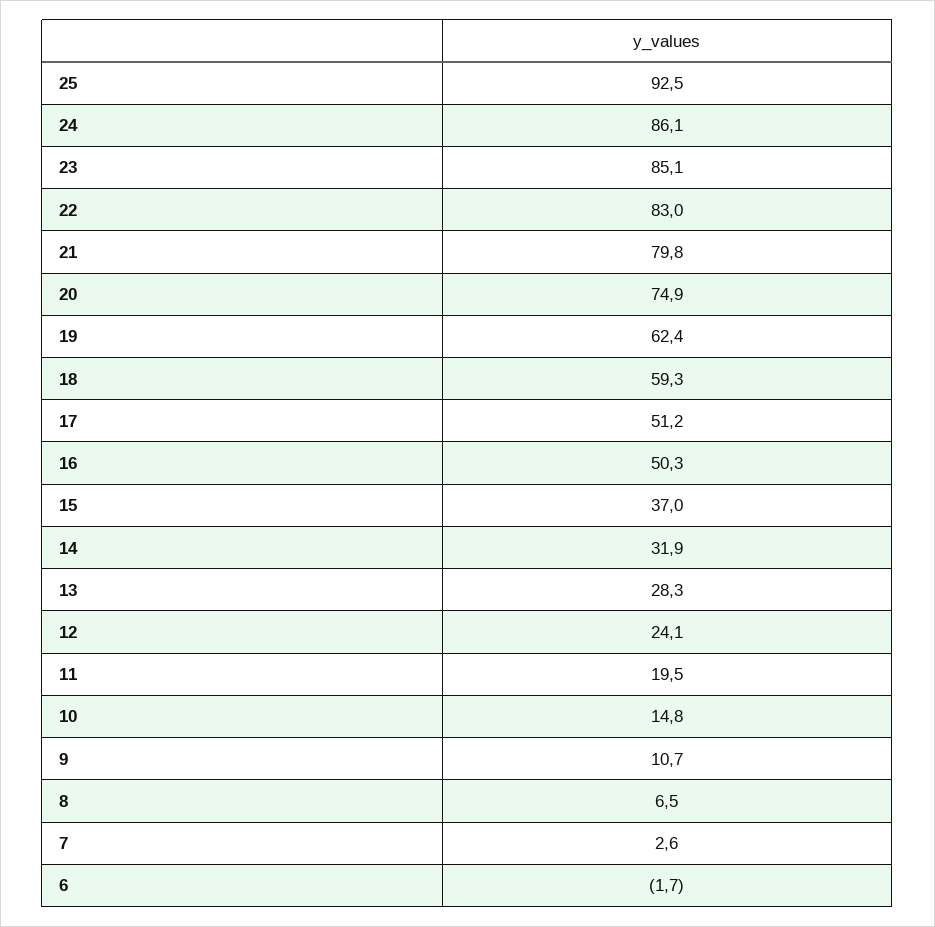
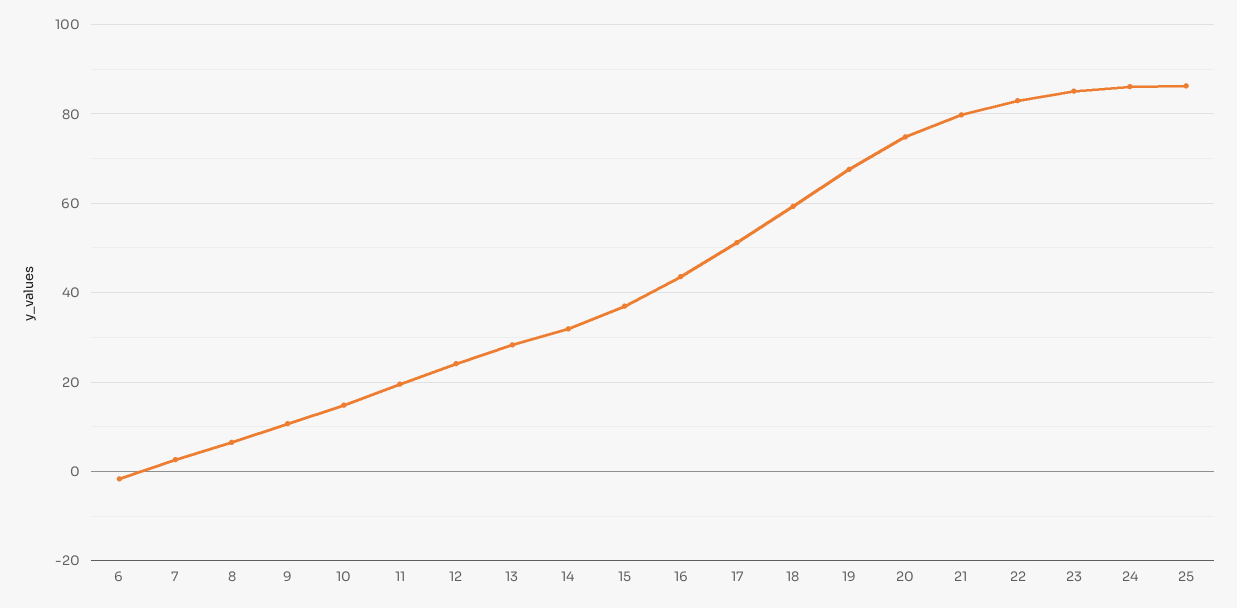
25: 92.5 -> 86
19: 62.4 -> 68
16: 50.3 -> 44

